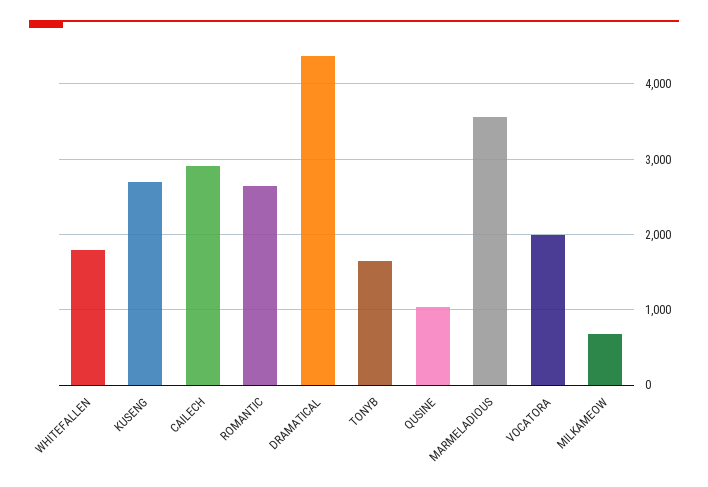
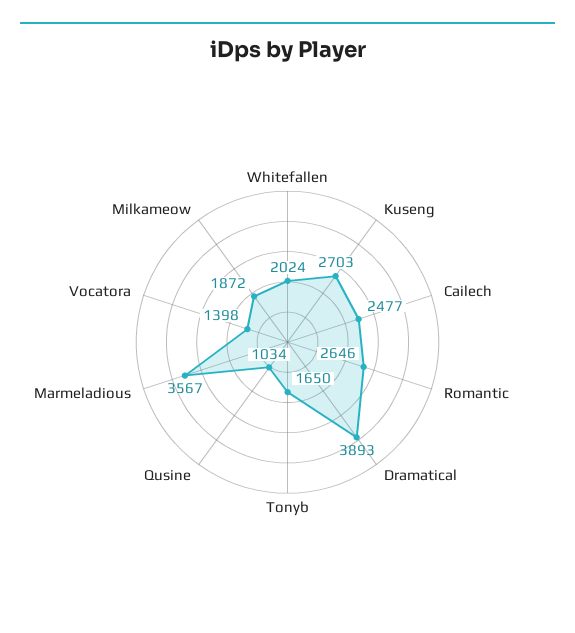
WHITEFALLEN: 1800 -> 2024
CAILECH: 2900 -> 2477
DRAMATICAL: 4400 -> 3893
VOCATORA: 2000 -> 1398
MILKAMEOW: 700 -> 1872

